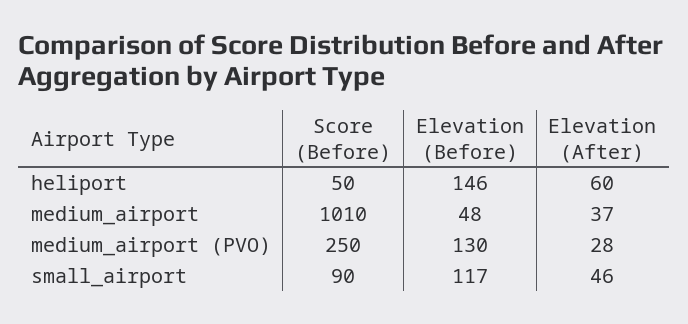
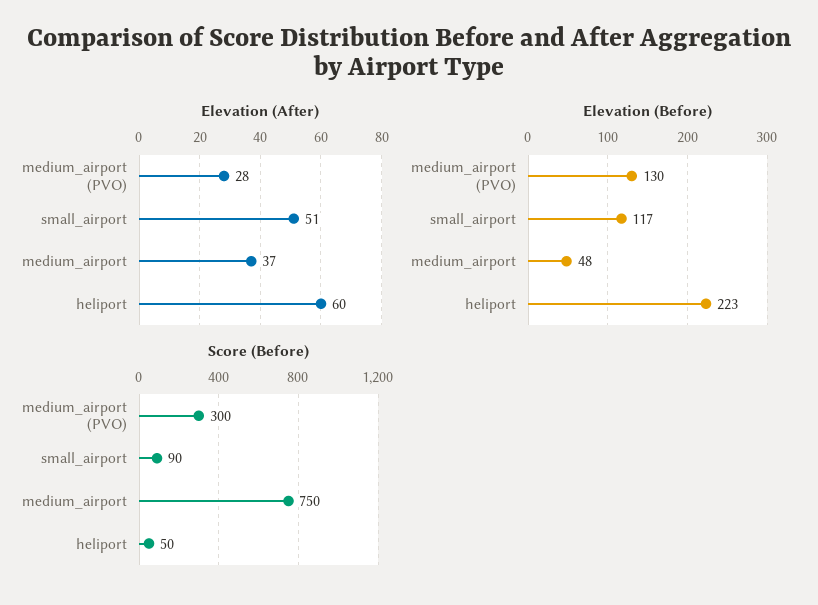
Elevation (Before), heliport: 146 -> 223
Score (Before), medium_airport: 1010 -> 750
Score (Before), medium_airport (PVO): 250 -> 300
Elevation (After), small_airport: 46 -> 51

